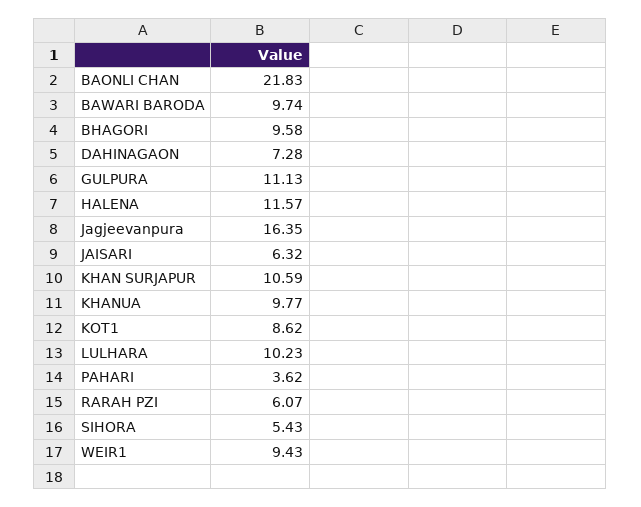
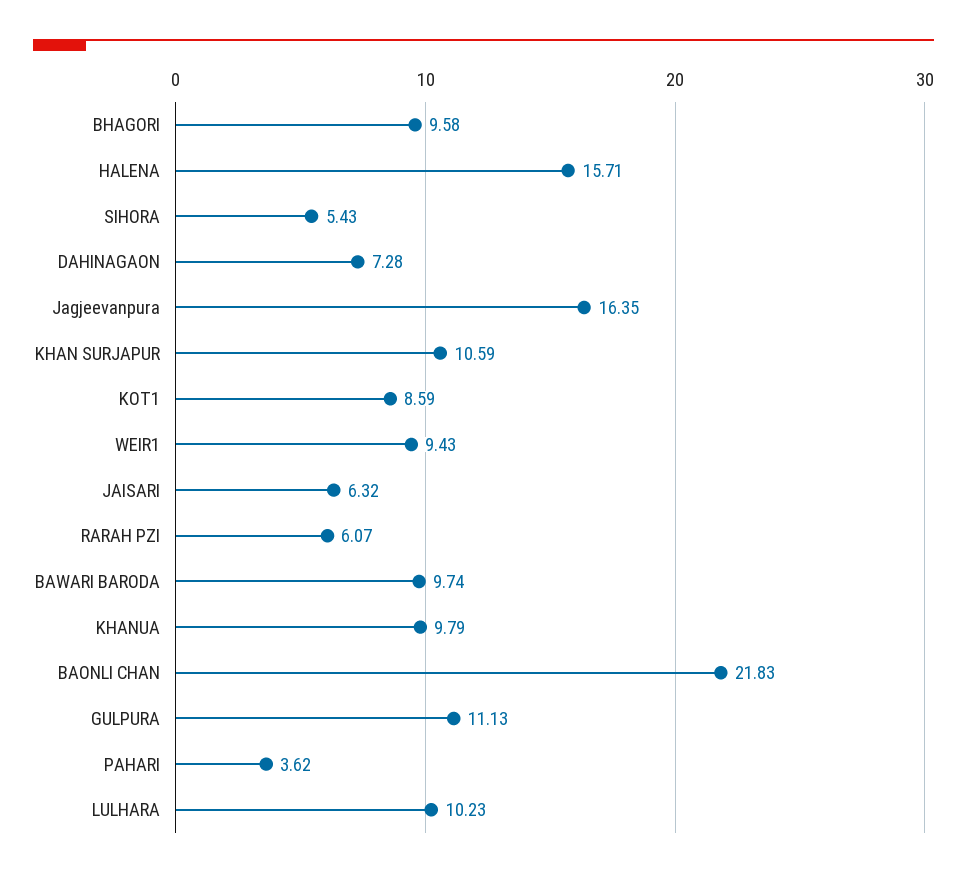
HALENA: 11.57 -> 15.71
KHANUA: 9.77 -> 9.79
KOT1: 8.62 -> 8.59

